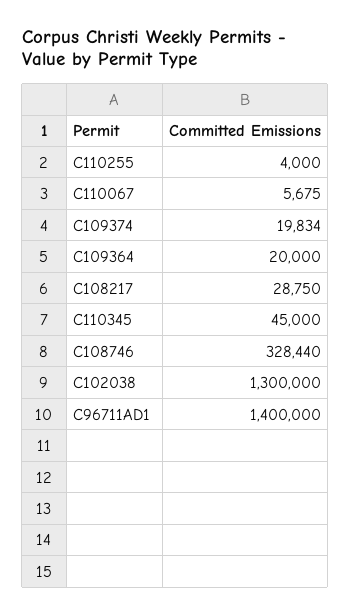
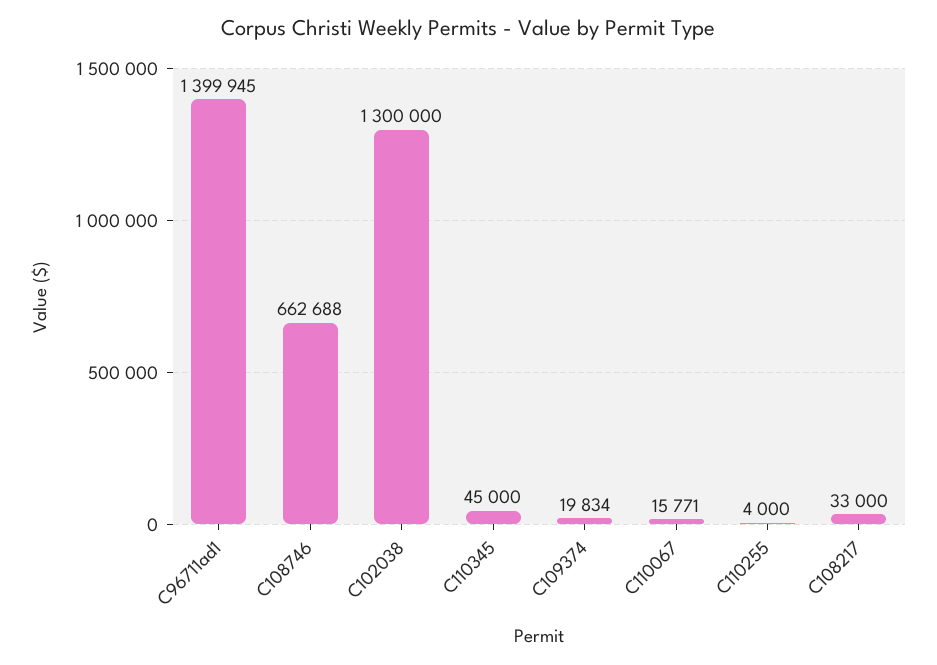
C110067: 5675 -> 15771
C109364: 20000 -> none
C108217: 28750 -> 33000
C108746: 328440 -> 662688
C96711AD1: 1400000 -> 1399945

